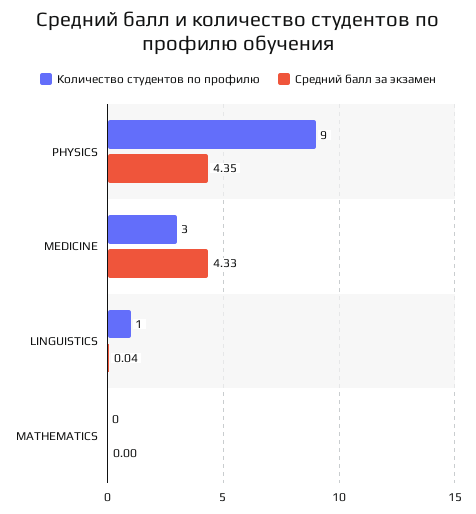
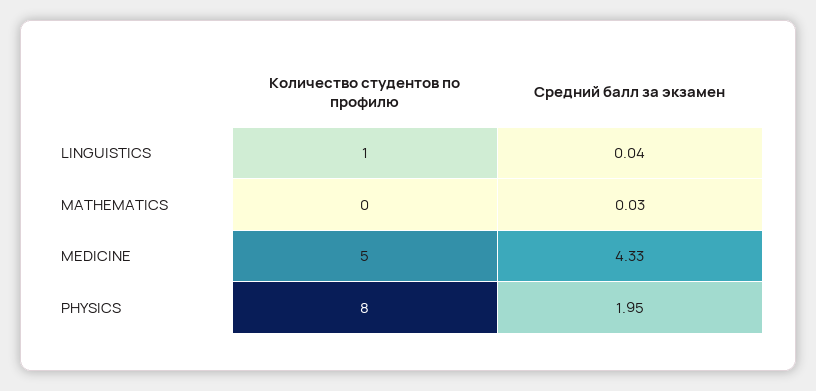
Количество студентов по профилю, PHYSICS: 9 -> 8
Средний балл за экзамен, PHYSICS: 4.35 -> 1.95
Количество студентов по профилю, MEDICINE: 3 -> 5
Средний балл за экзамен, MATHEMATICS: 0 -> 0.03

